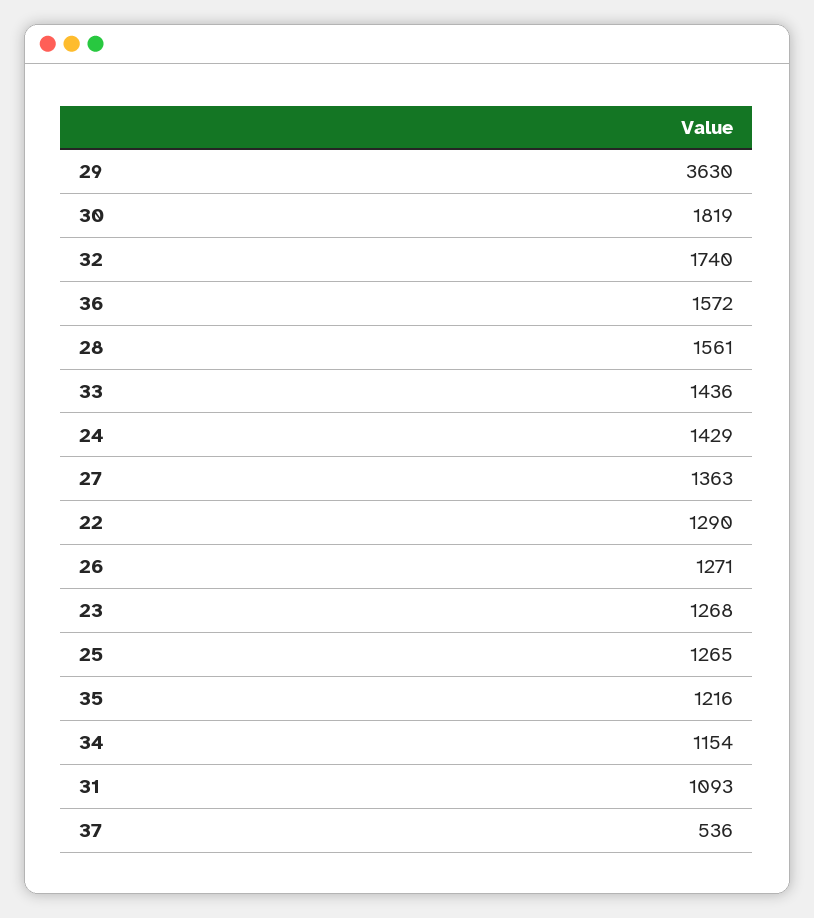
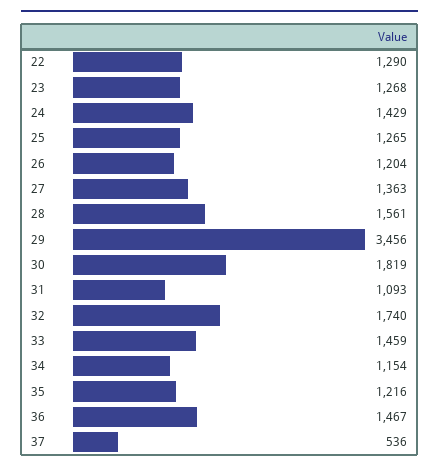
29: 3630 -> 3456
36: 1572 -> 1467
33: 1436 -> 1459
26: 1271 -> 1204

